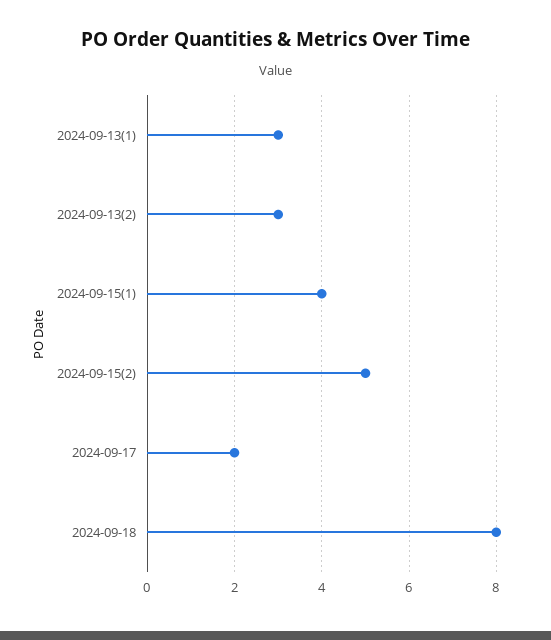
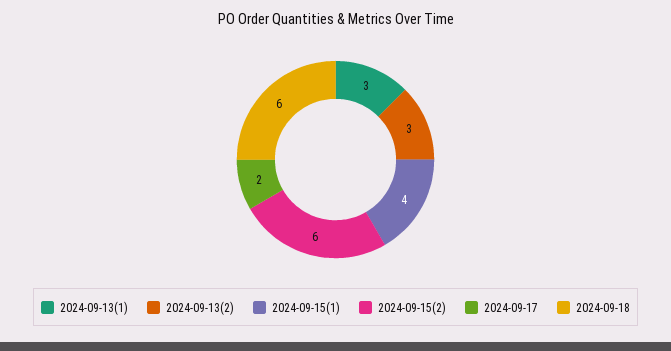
2024-09-15(2): 5 -> 6
2024-09-18: 8 -> 6

